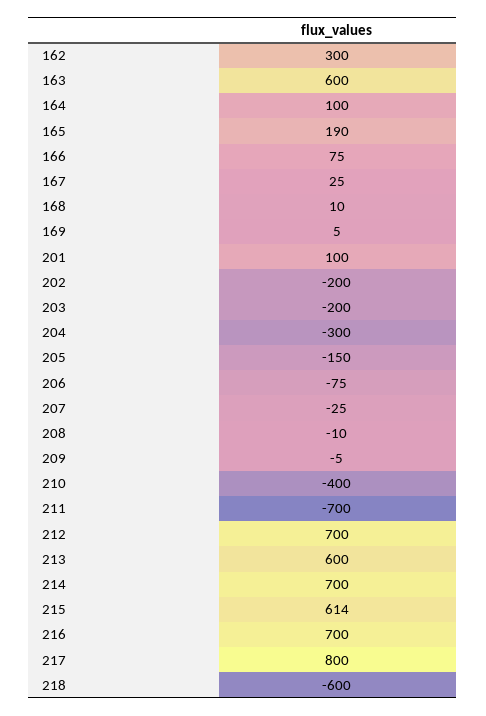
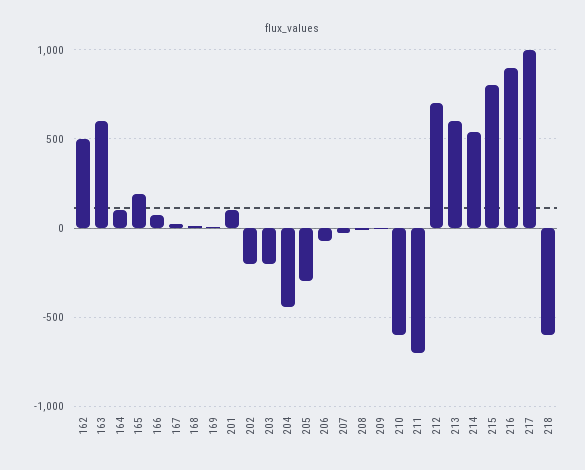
162: 300 -> 500
204: -300 -> -450
205: -150 -> -300
210: -400 -> -600
214: 700 -> 550
215: 614 -> 800
216: 700 -> 900
217: 800 -> 1000

